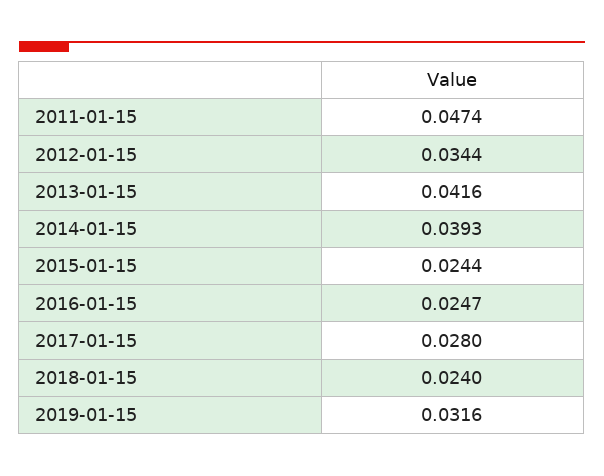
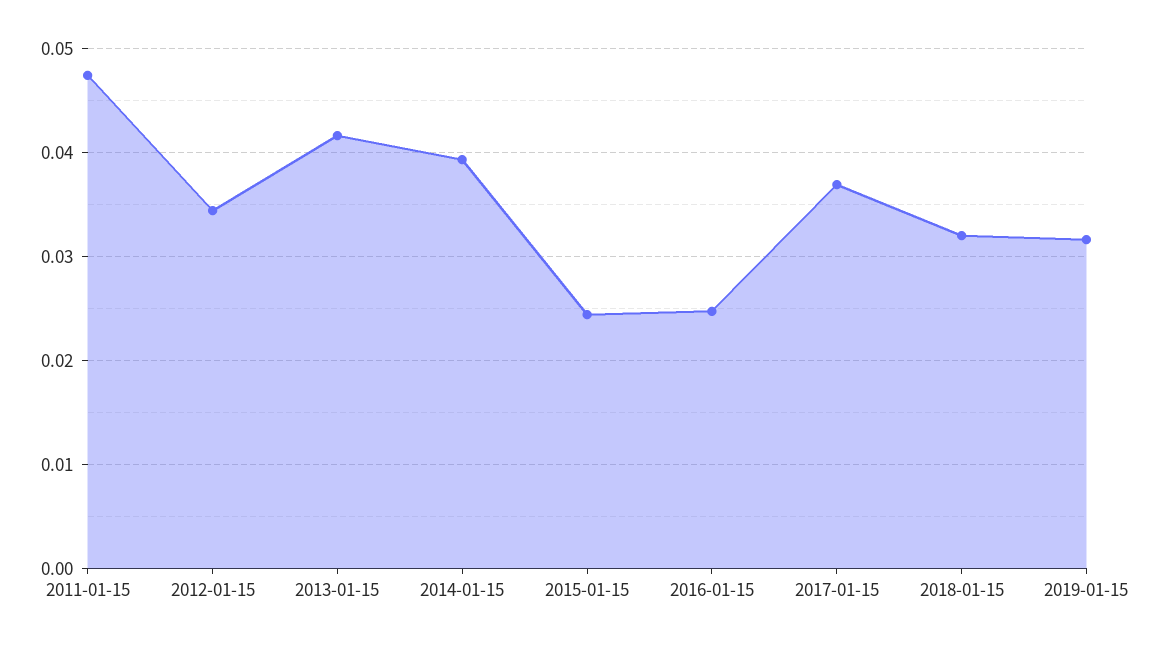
2017-01-15: 0.028 -> 0.037
2018-01-15: 0.024 -> 0.032

